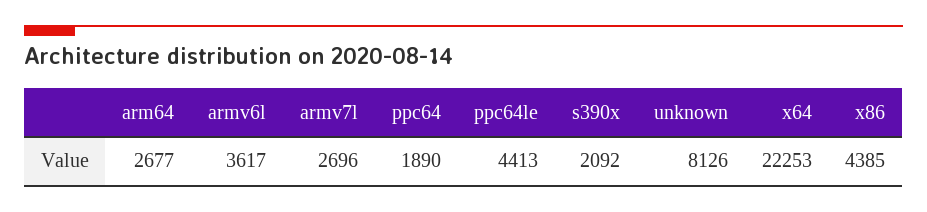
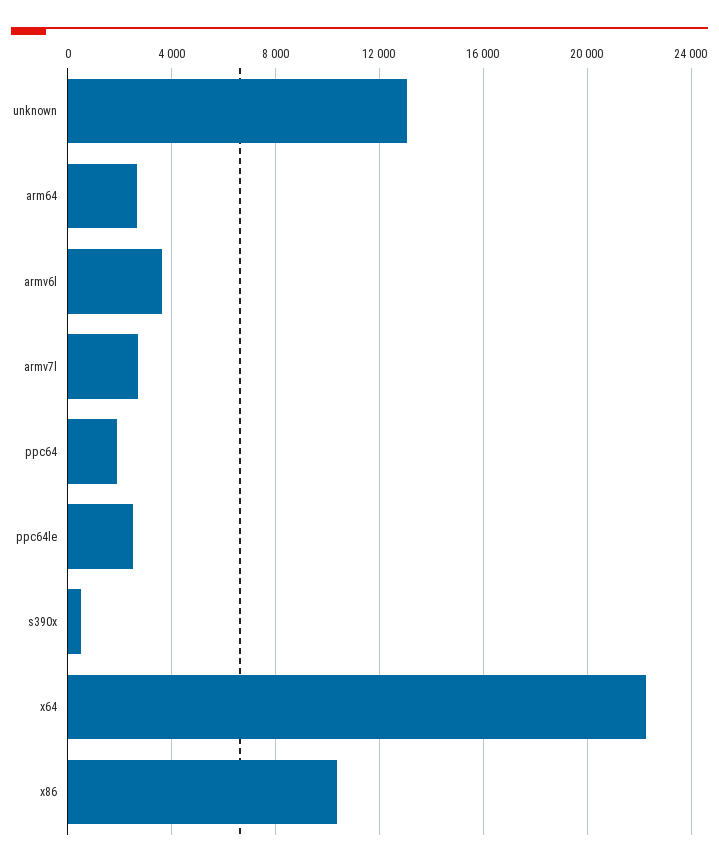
ppc64le: 4413 -> 2500
s390x: 2092 -> 500
unknown: 8126 -> 13000
x86: 4385 -> 10500

